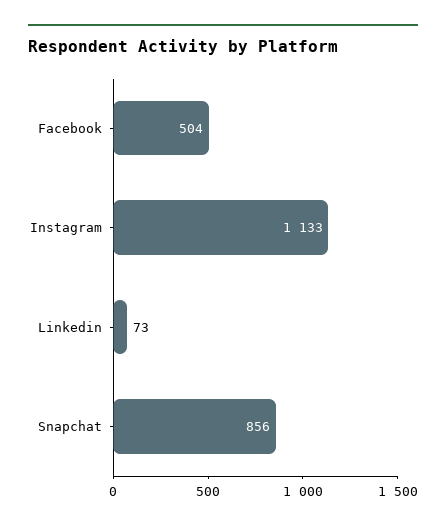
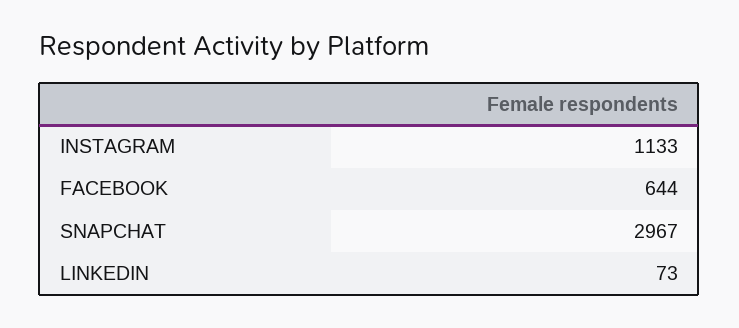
Facebook: 504 -> 644
Snapchat: 856 -> 2967

